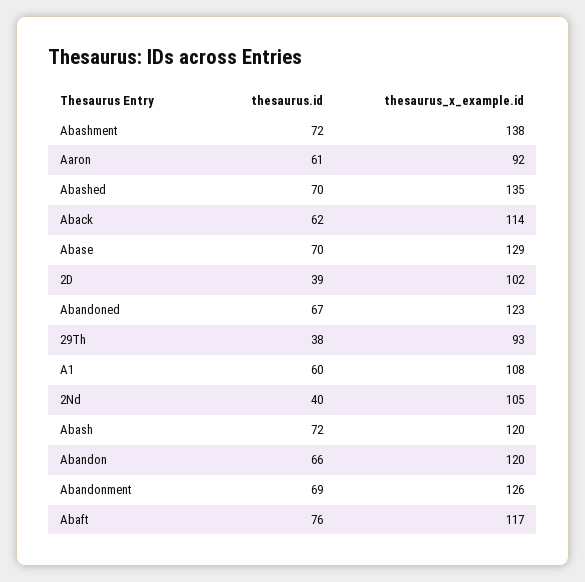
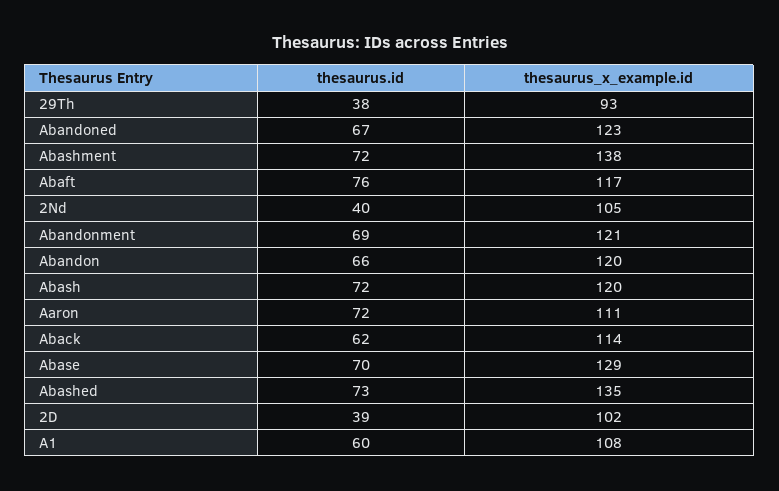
thesaurus.id, Aaron: 61 -> 72
thesaurus_x_example.id, Aaron: 92 -> 111
thesaurus.id, Abashed: 70 -> 73
thesaurus_x_example.id, Abandonment: 126 -> 121

